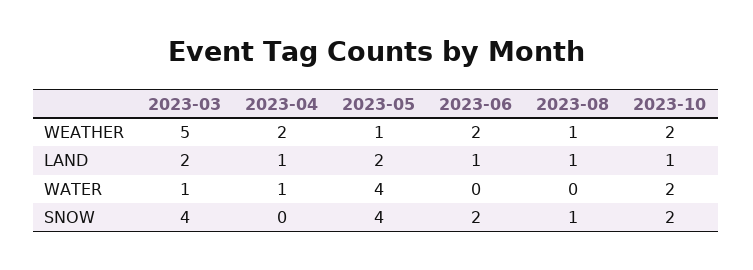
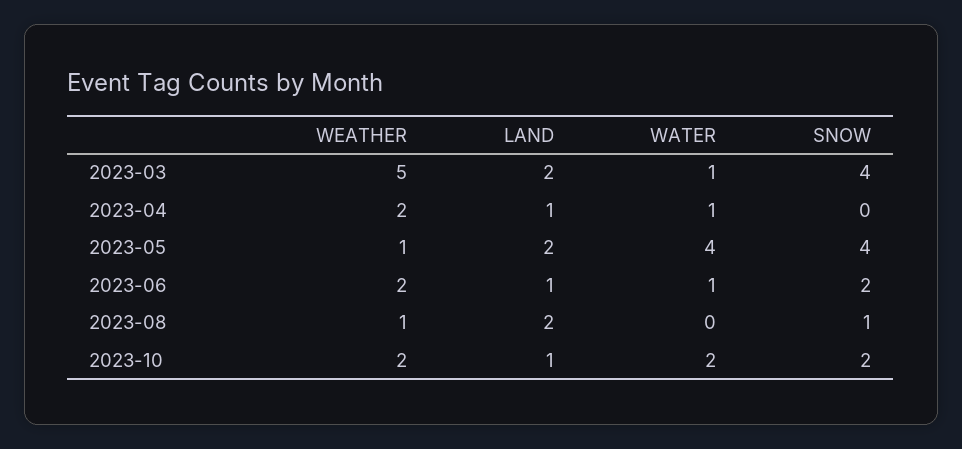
2023-08, LAND: 1 -> 2
2023-06, WATER: 0 -> 1

